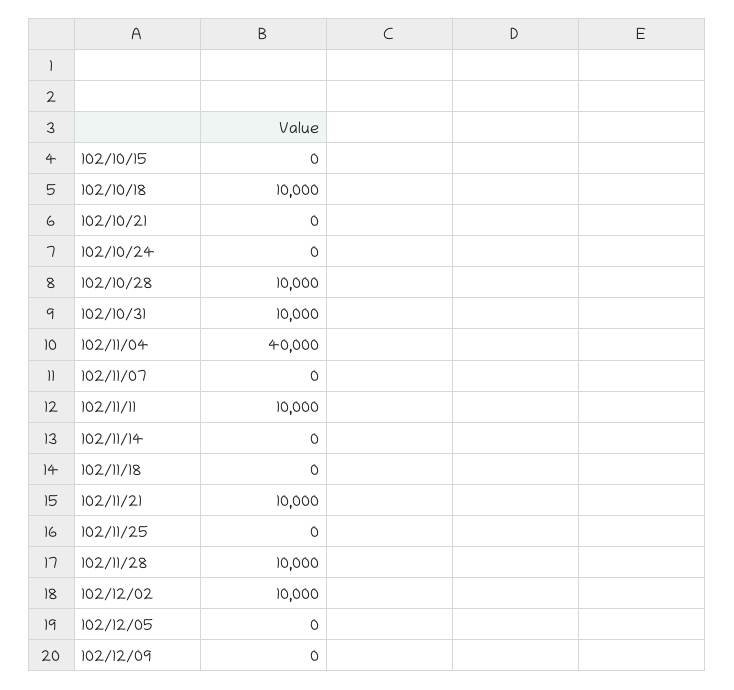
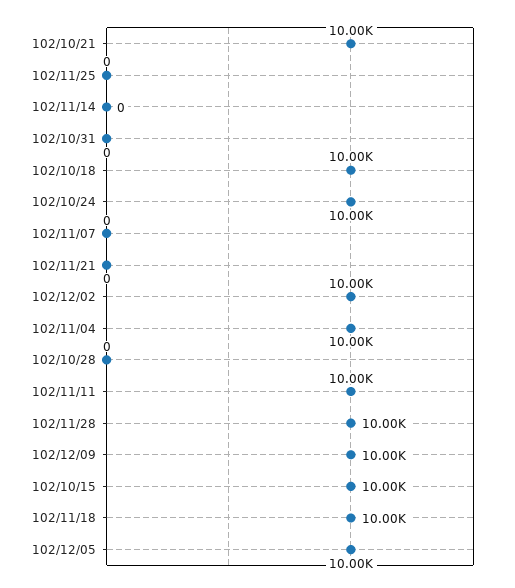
102/10/15: 0 -> 10000
102/10/21: 0 -> 10000
102/10/24: 0 -> 10000
102/10/28: 10000 -> 0
102/10/31: 10000 -> 0
102/11/04: 40000 -> 10000
102/11/18: 0 -> 10000
102/11/21: 10000 -> 0
102/12/05: 0 -> 10000
102/12/09: 0 -> 10000

